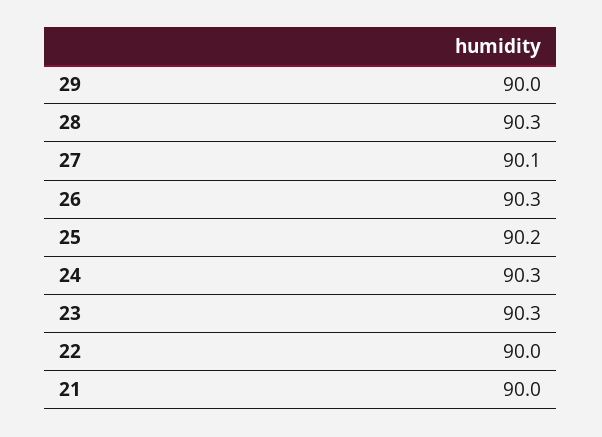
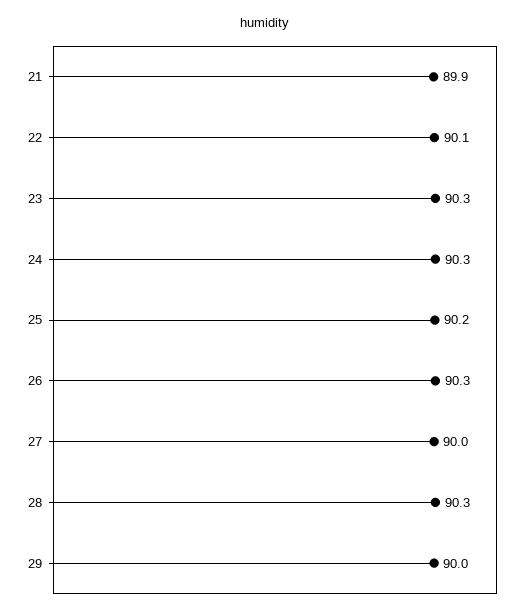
27: 90.1 -> 90
22: 90 -> 90.1
21: 90 -> 89.9

